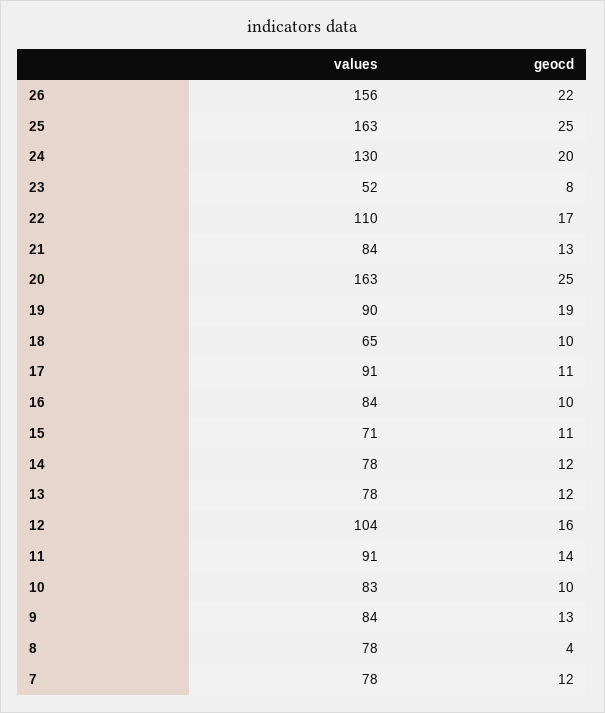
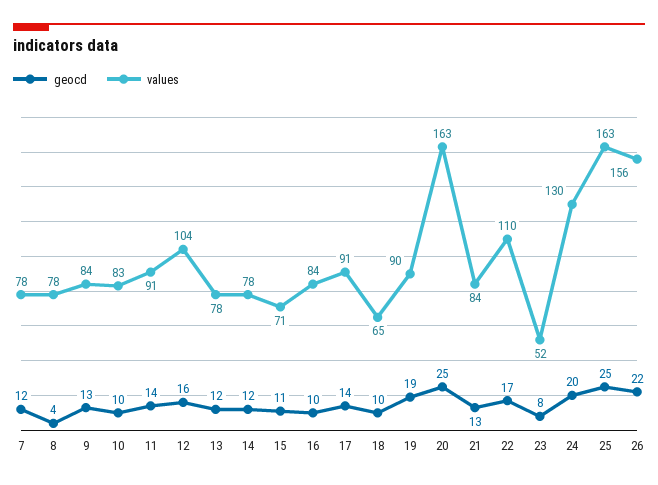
geocd, 17: 11 -> 14

